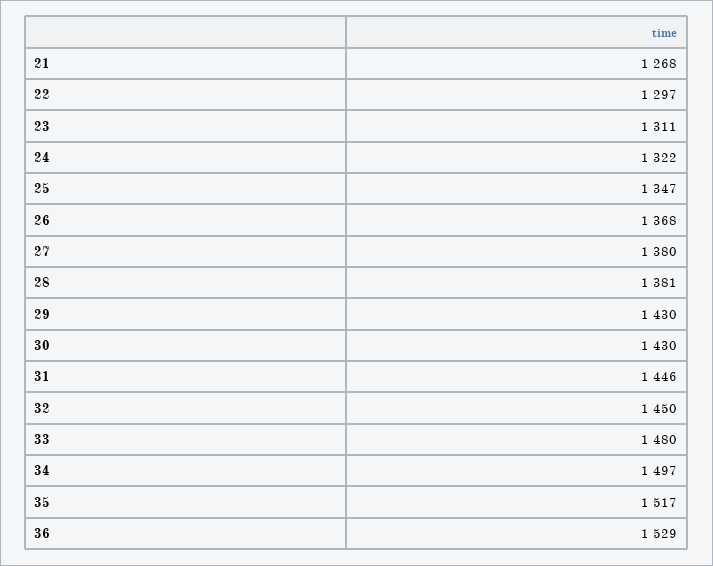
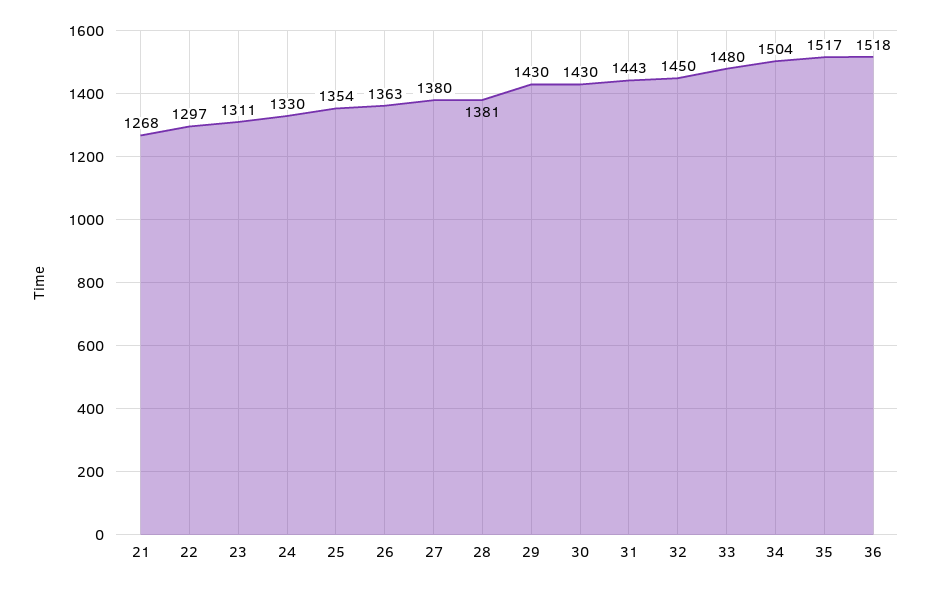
24: 1322 -> 1330
25: 1347 -> 1354
26: 1368 -> 1363
31: 1446 -> 1443
34: 1497 -> 1504
36: 1529 -> 1518

